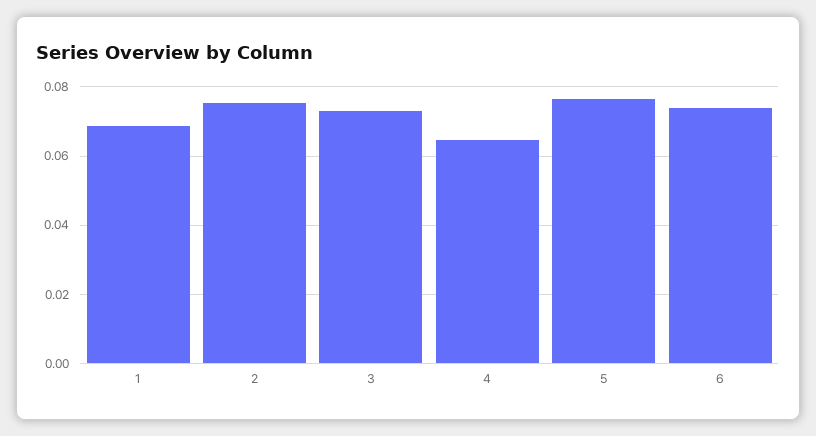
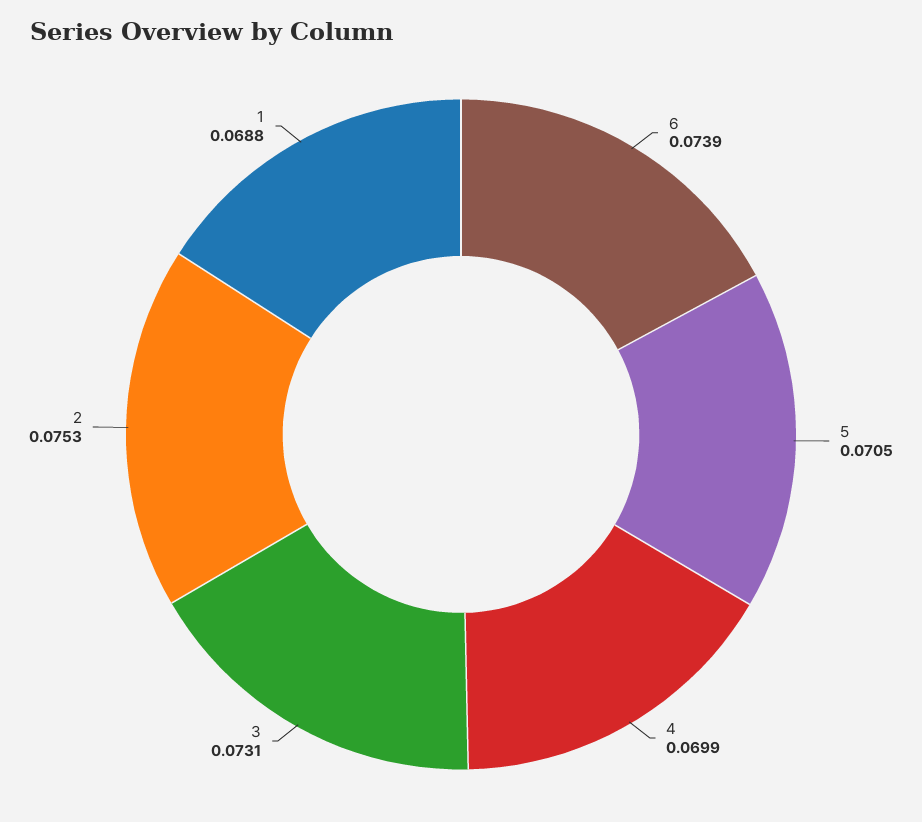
4: 0.064 -> 0.0699
5: 0.076 -> 0.0705

